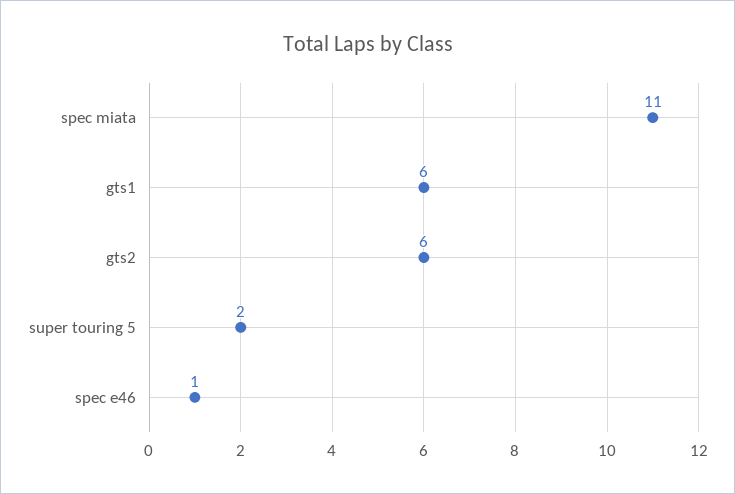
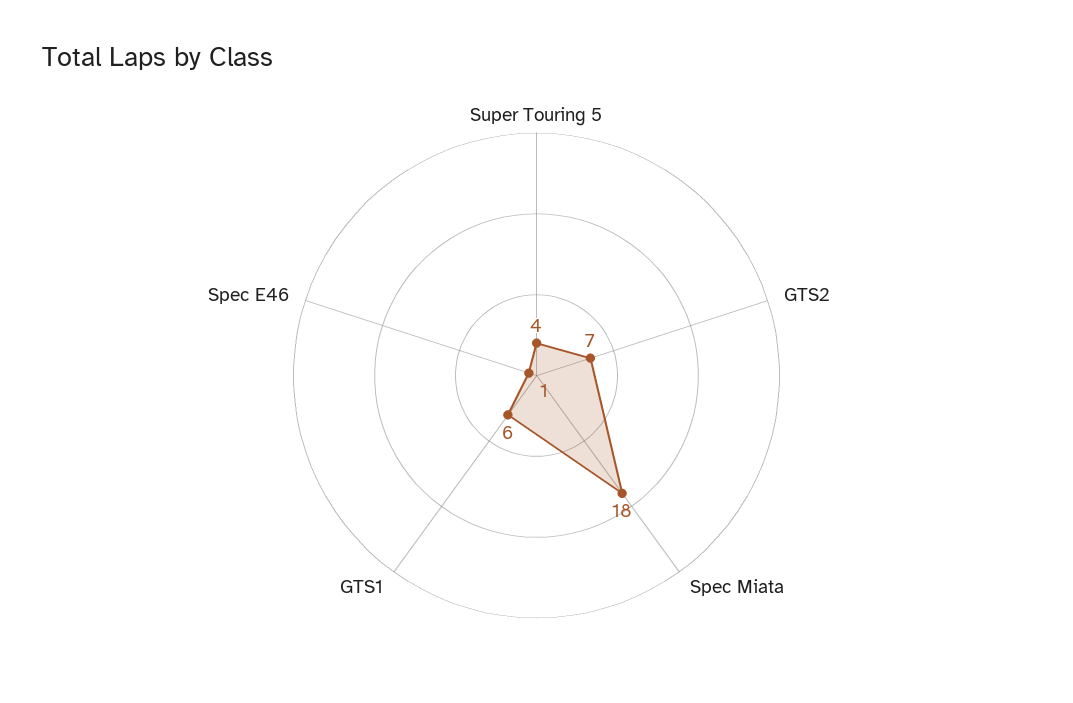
spec miata: 11 -> 18
gts2: 6 -> 7
super touring 5: 2 -> 4

